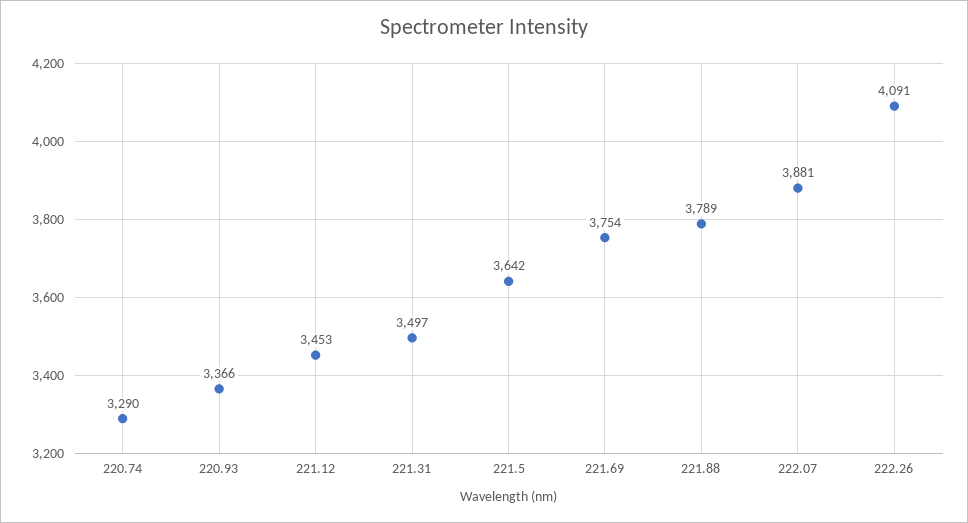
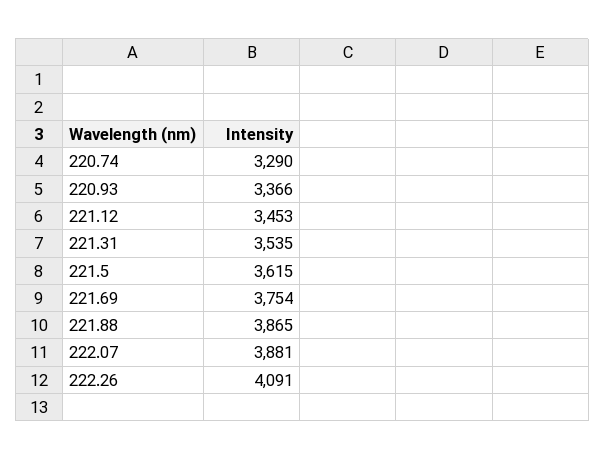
221.31: 3497 -> 3535
221.5: 3642 -> 3615
221.88: 3789 -> 3865

